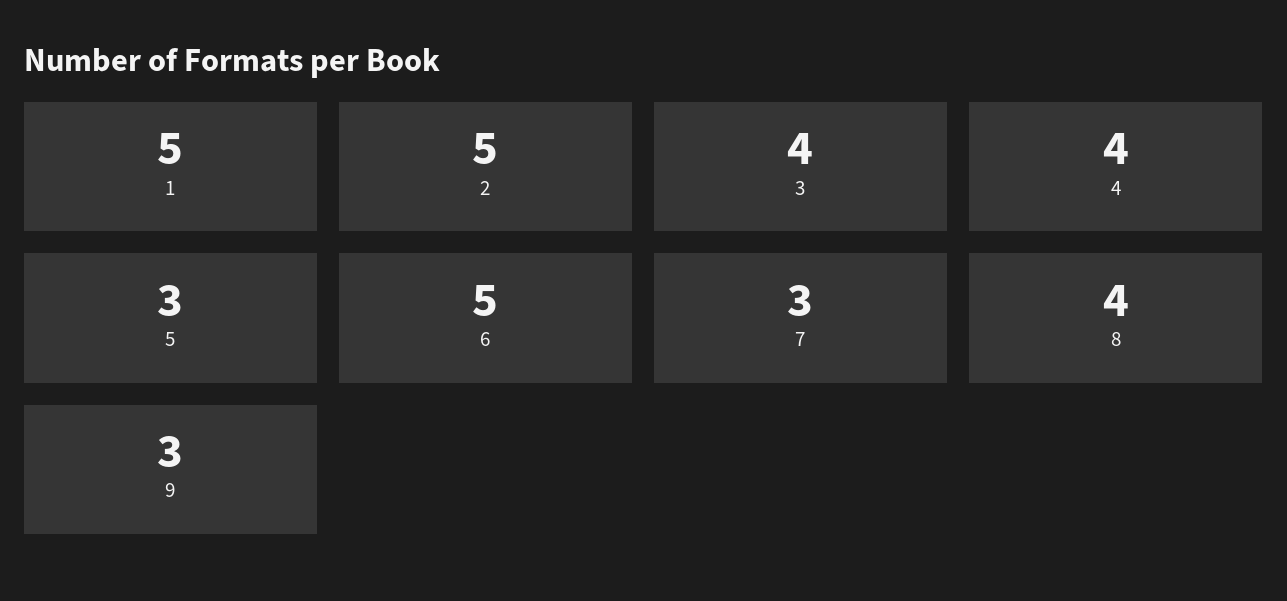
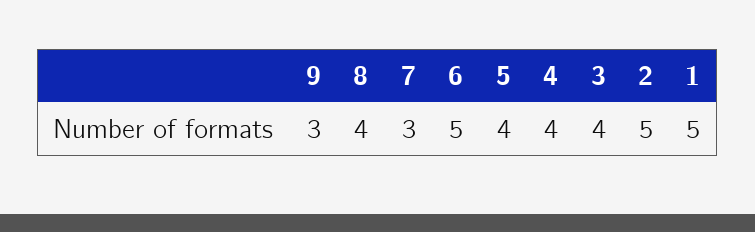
5: 3 -> 4

